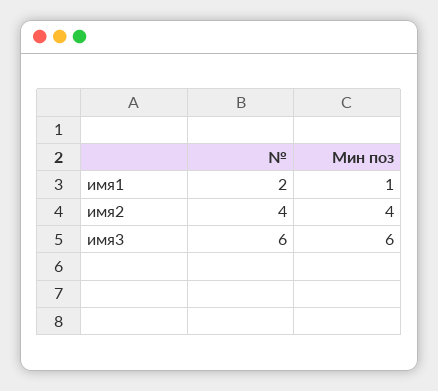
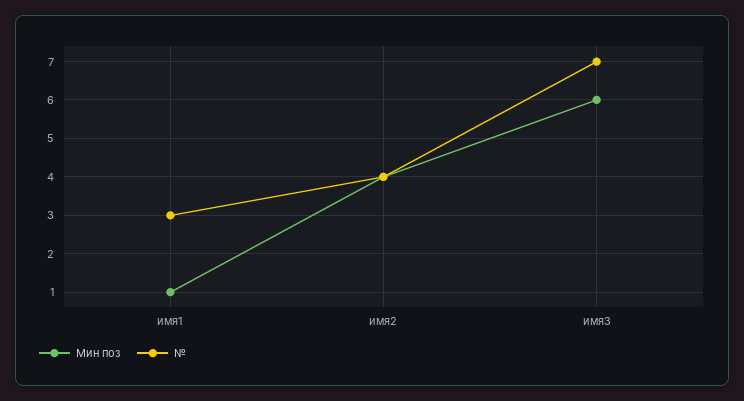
№, имя1: 2 -> 3
№, имя3: 6 -> 7

